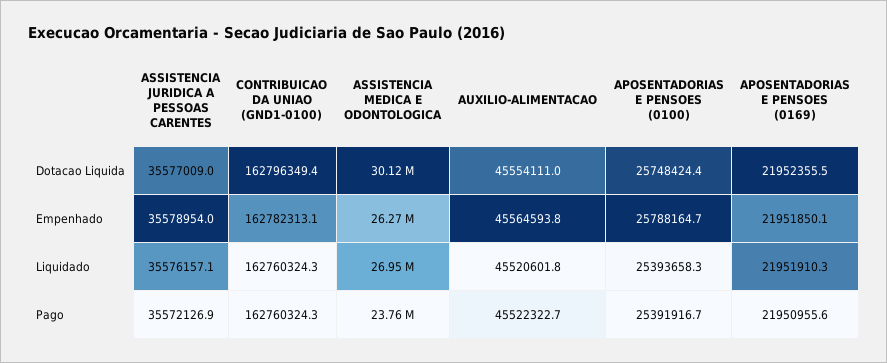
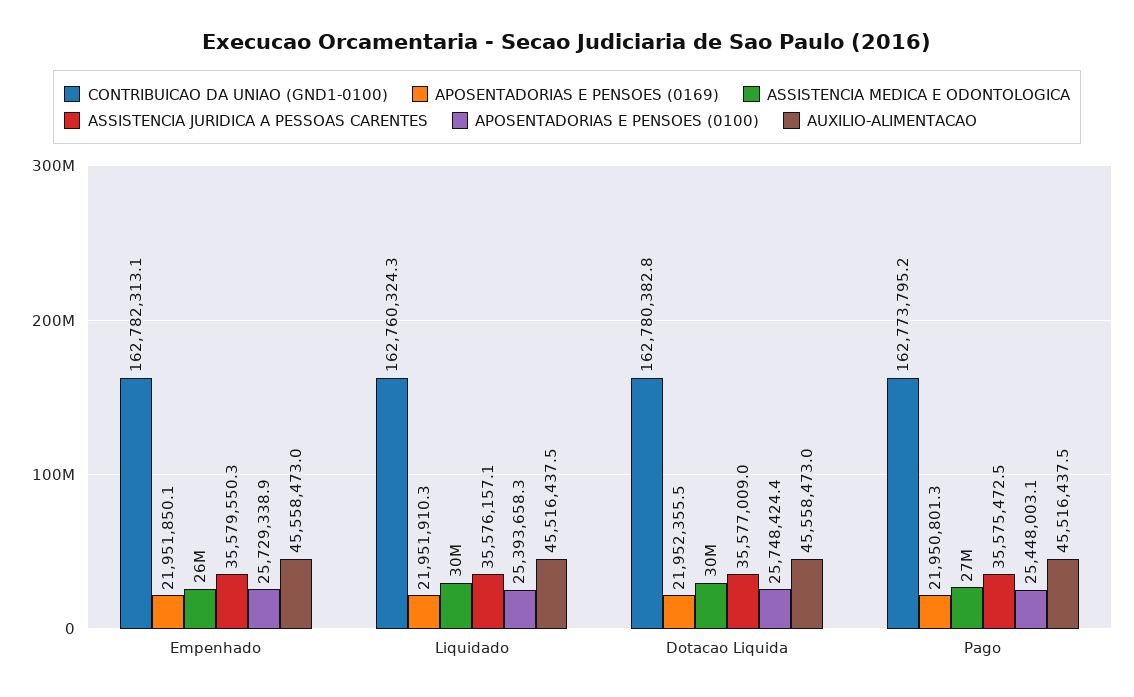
CONTRIBUICAO DA UNIAO (GND1-0100), Dotacao Liquida: 162796349.4 -> 162780382.8
AUXILIO-ALIMENTACAO, Dotacao Liquida: 45554111 -> 45558473
ASSISTENCIA JURIDICA A PESSOAS CARENTES, Empenhado: 35578954 -> 35579550.3
AUXILIO-ALIMENTACAO, Empenhado: 45564593.8 -> 45558473
APOSENTADORIAS E PENSOES (0100), Empenhado: 25788164.7 -> 25729338.9
ASSISTENCIA MEDICA E ODONTOLOGICA, Liquidado: 26950000 -> 30000000
AUXILIO-ALIMENTACAO, Liquidado: 45520601.8 -> 45516437.5
ASSISTENCIA JURIDICA A PESSOAS CARENTES, Pago: 35572126.9 -> 35575472.5
CONTRIBUICAO DA UNIAO (GND1-0100), Pago: 162760324.3 -> 162773795.2
ASSISTENCIA MEDICA E ODONTOLOGICA, Pago: 23760000 -> 27000000
AUXILIO-ALIMENTACAO, Pago: 45522322.7 -> 45516437.5
APOSENTADORIAS E PENSOES (0100), Pago: 25391916.7 -> 25448003.1
APOSENTADORIAS E PENSOES (0169), Pago: 21950955.6 -> 21950801.3

